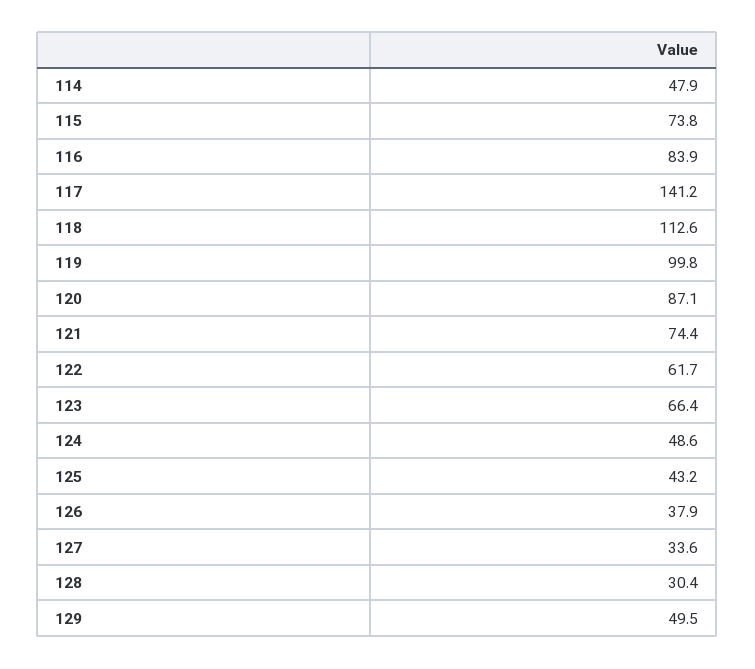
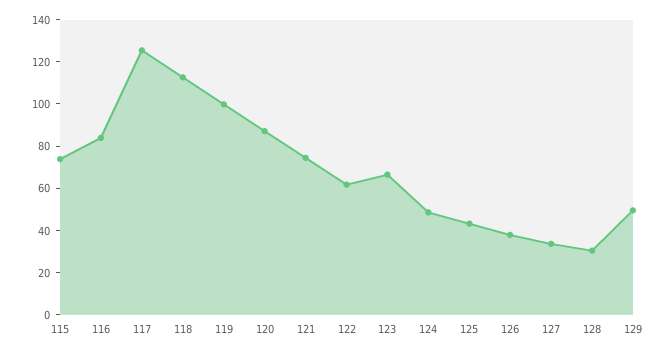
114: 47.9 -> none
117: 141.2 -> 125

